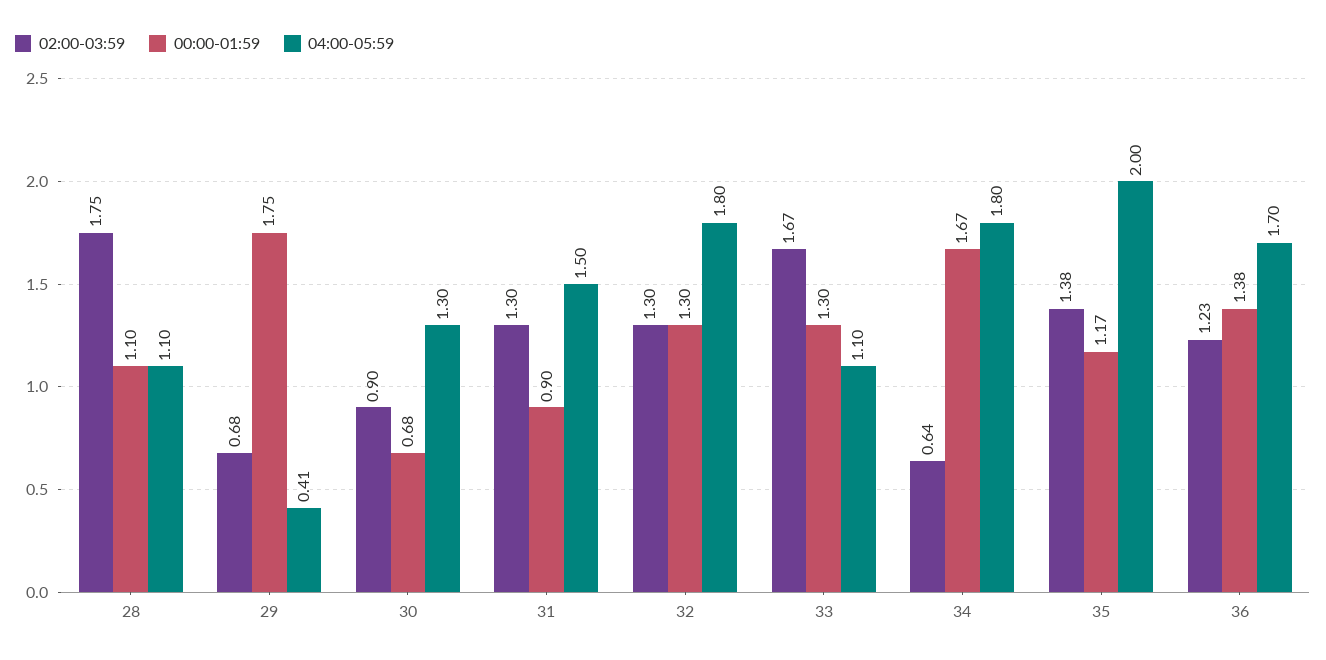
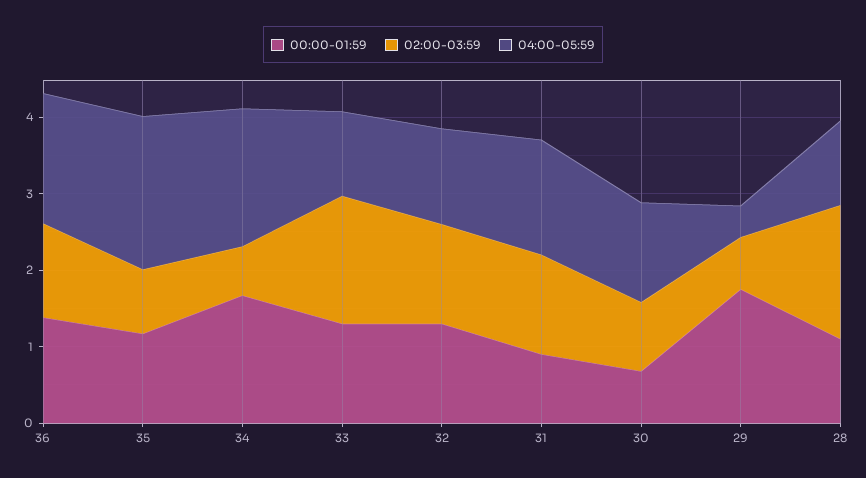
04:00-05:59, 32: 1.8 -> 1.2
02:00-03:59, 35: 1.38 -> 0.8

